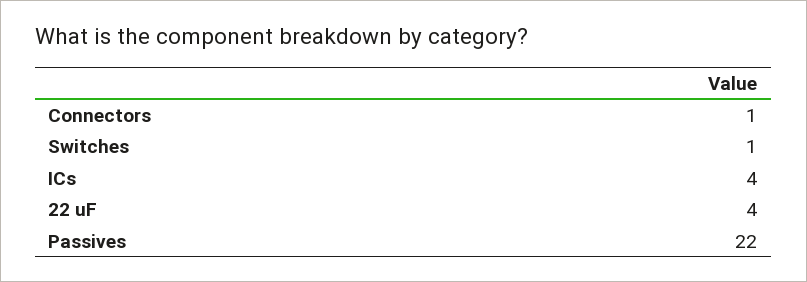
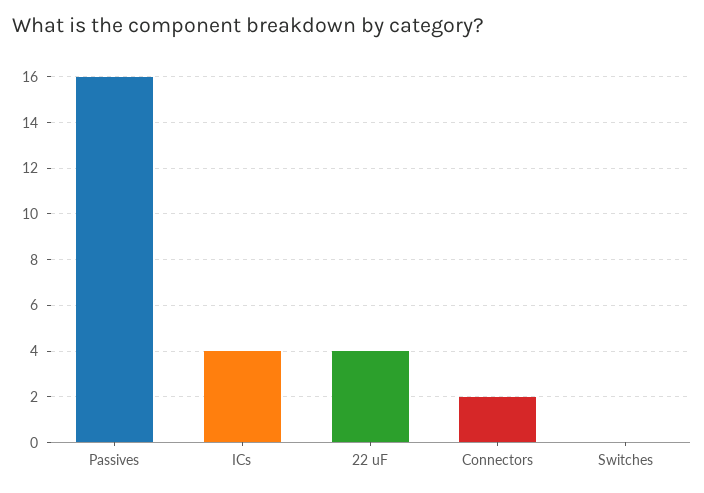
Connectors: 1 -> 2
Switches: 1 -> 0
Passives: 22 -> 16

